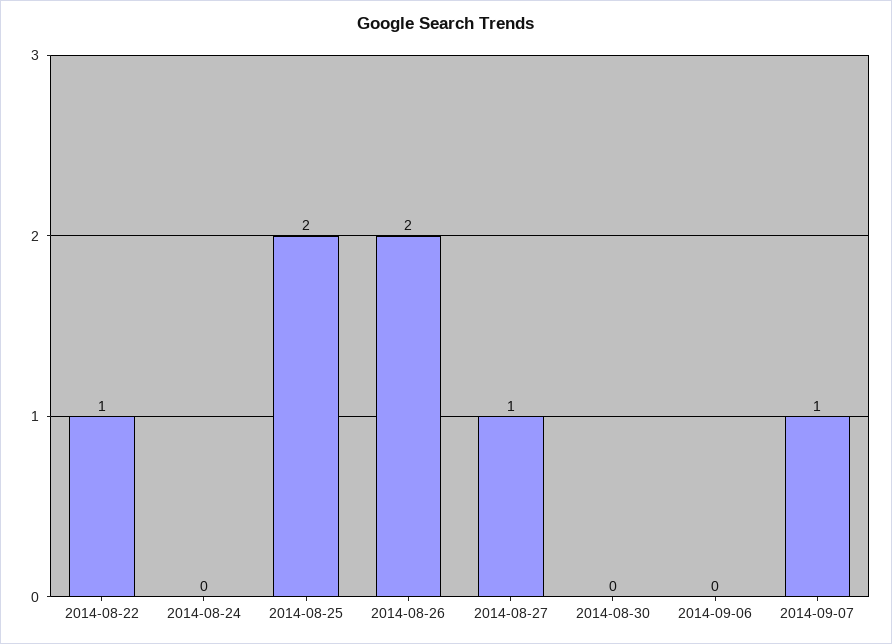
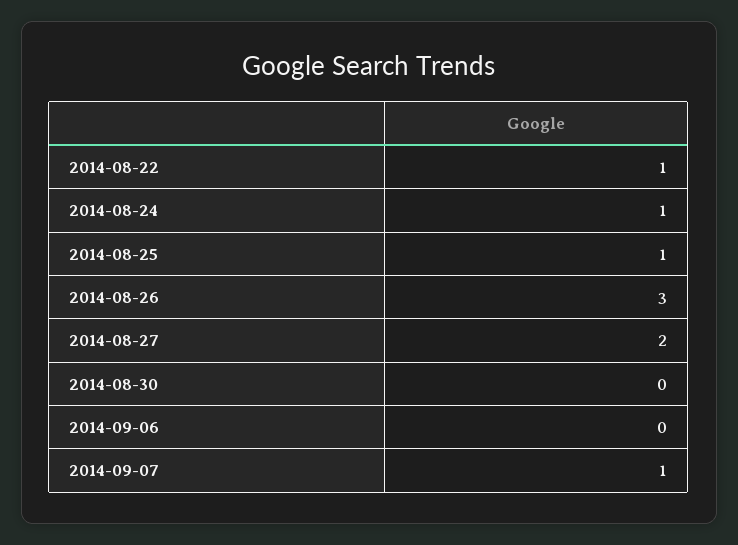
2014-08-24: 0 -> 1
2014-08-25: 2 -> 1
2014-08-26: 2 -> 3
2014-08-27: 1 -> 2

